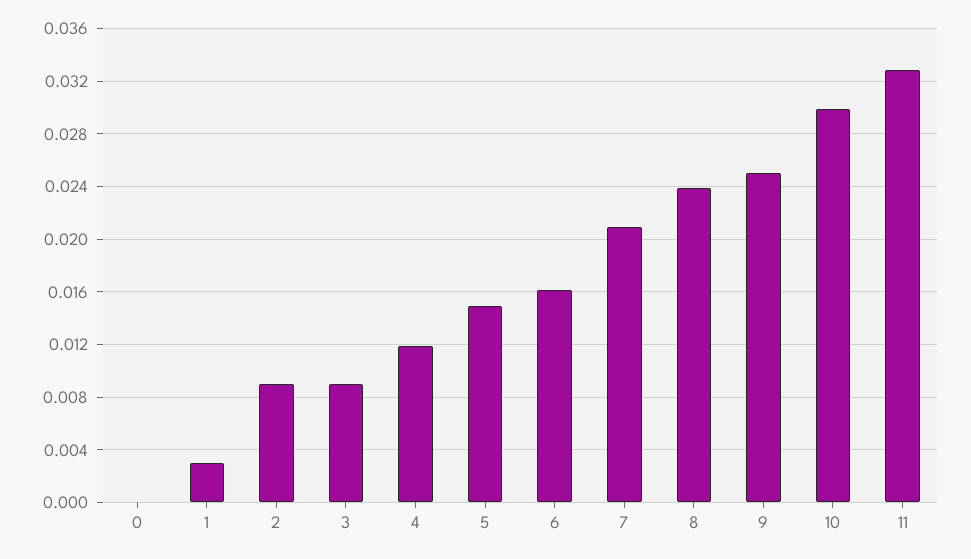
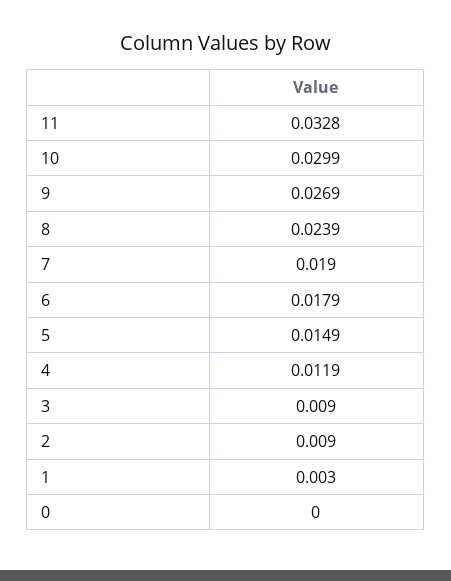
6: 0.016 -> 0.0179
7: 0.021 -> 0.019
9: 0.025 -> 0.0269

